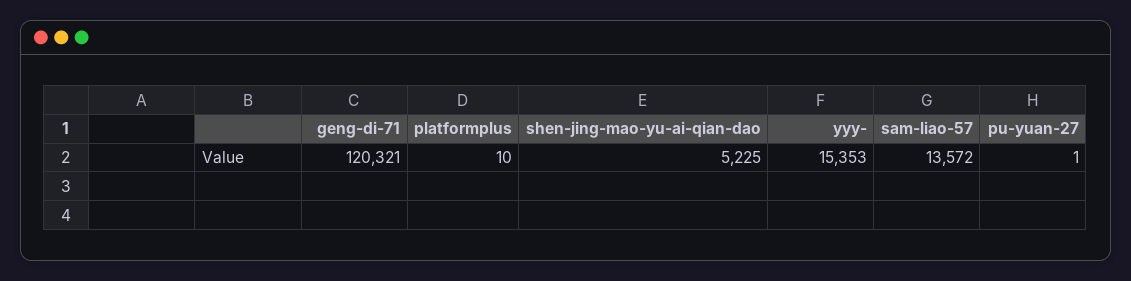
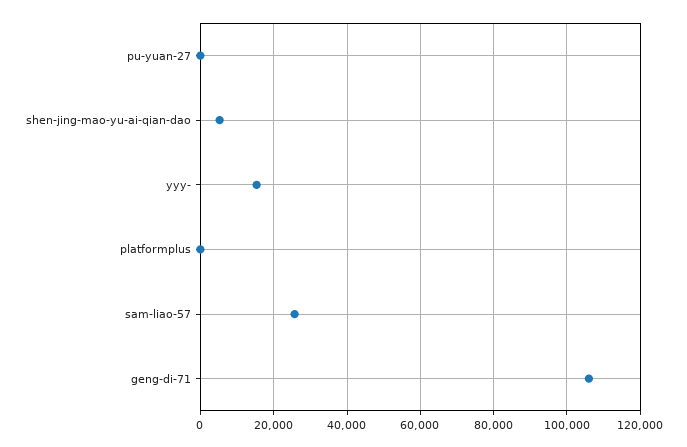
geng-di-71: 120321 -> 106000
sam-liao-57: 13572 -> 26000

